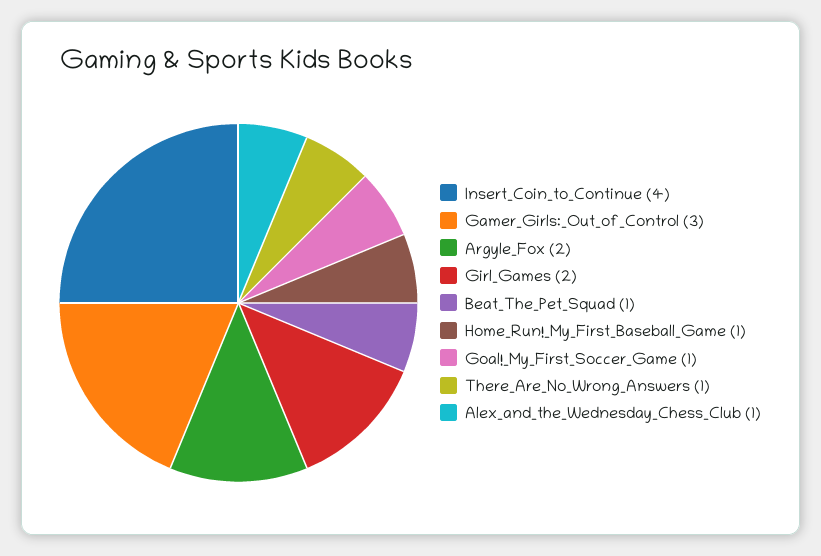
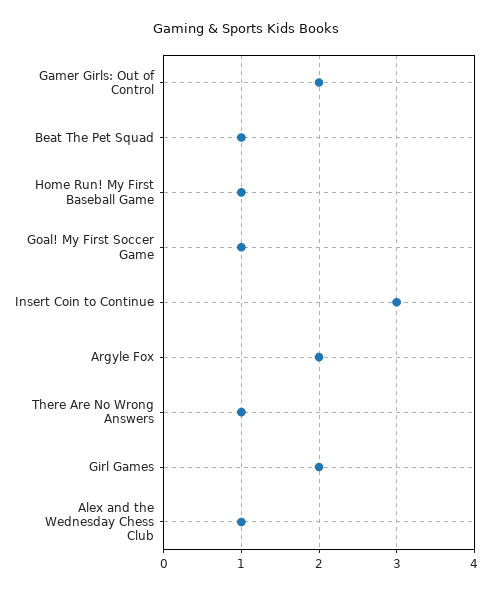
Insert_Coin_to_Continue: 4 -> 3
Gamer_Girls:_Out_of_Control: 3 -> 2

